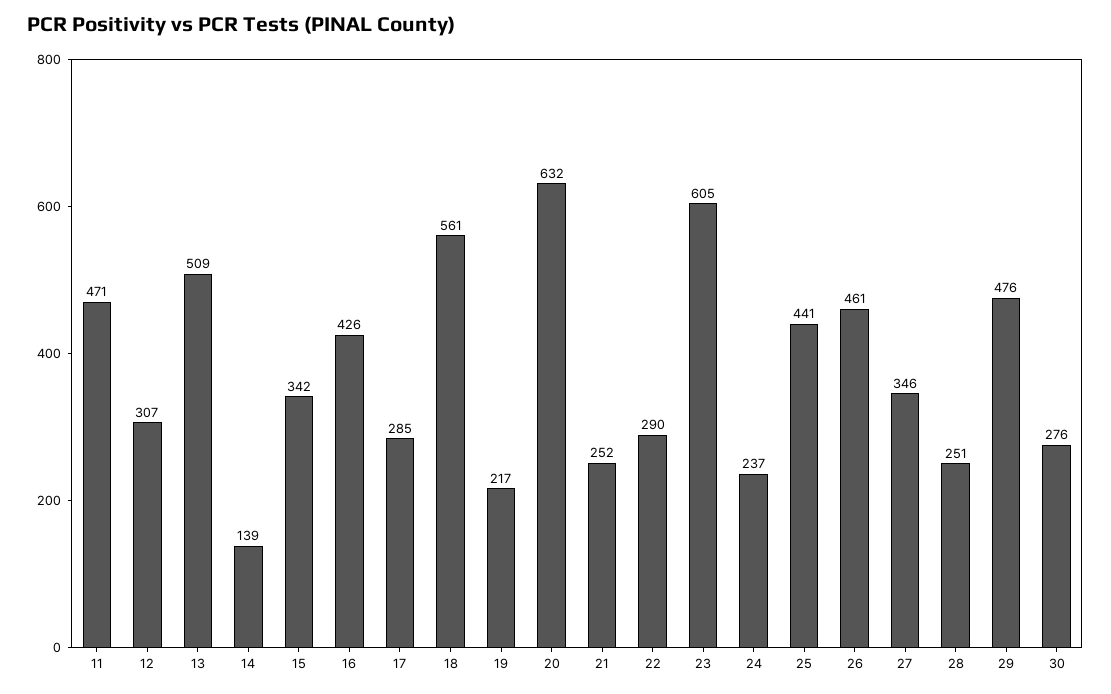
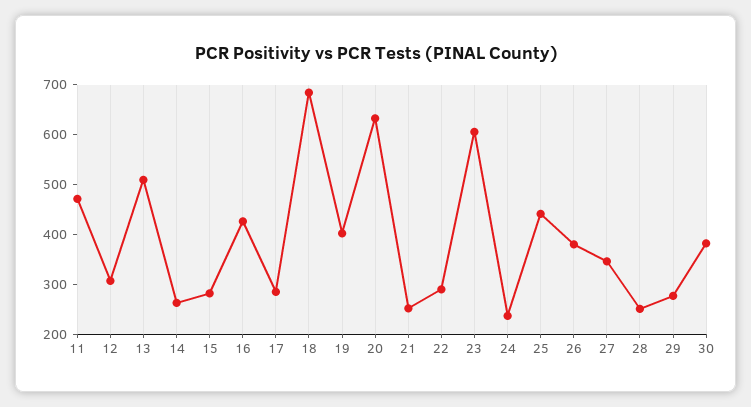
14: 139 -> 260
15: 342 -> 280
18: 561 -> 680
19: 217 -> 400
26: 461 -> 380
29: 476 -> 280
30: 276 -> 380

